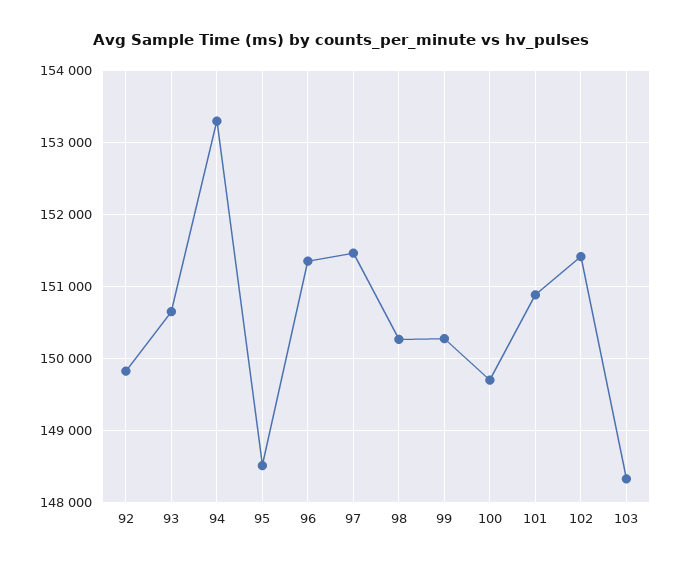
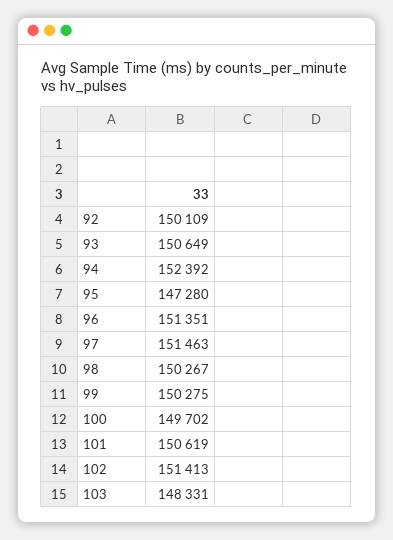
92: 149800 -> 150109
94: 153300 -> 152392
95: 148500 -> 147280
101: 150900 -> 150619

